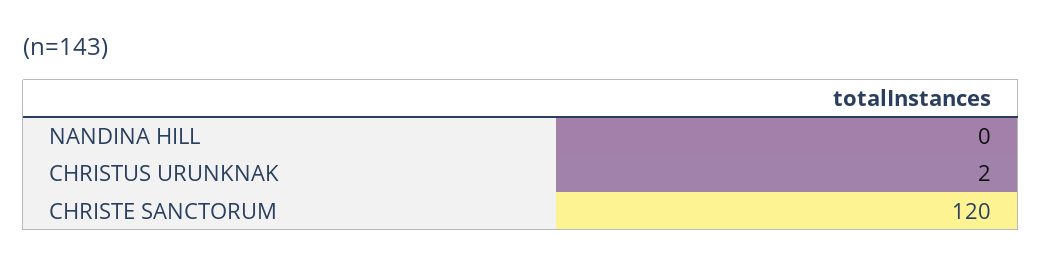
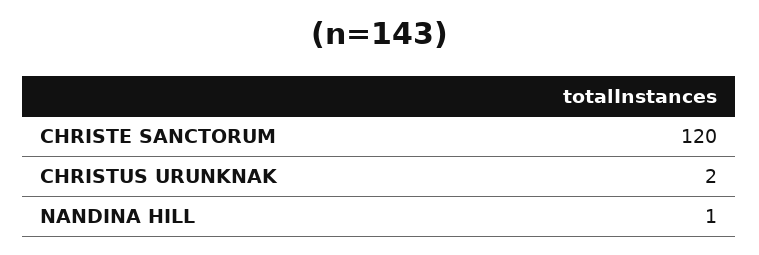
NANDINA HILL: 0 -> 1

